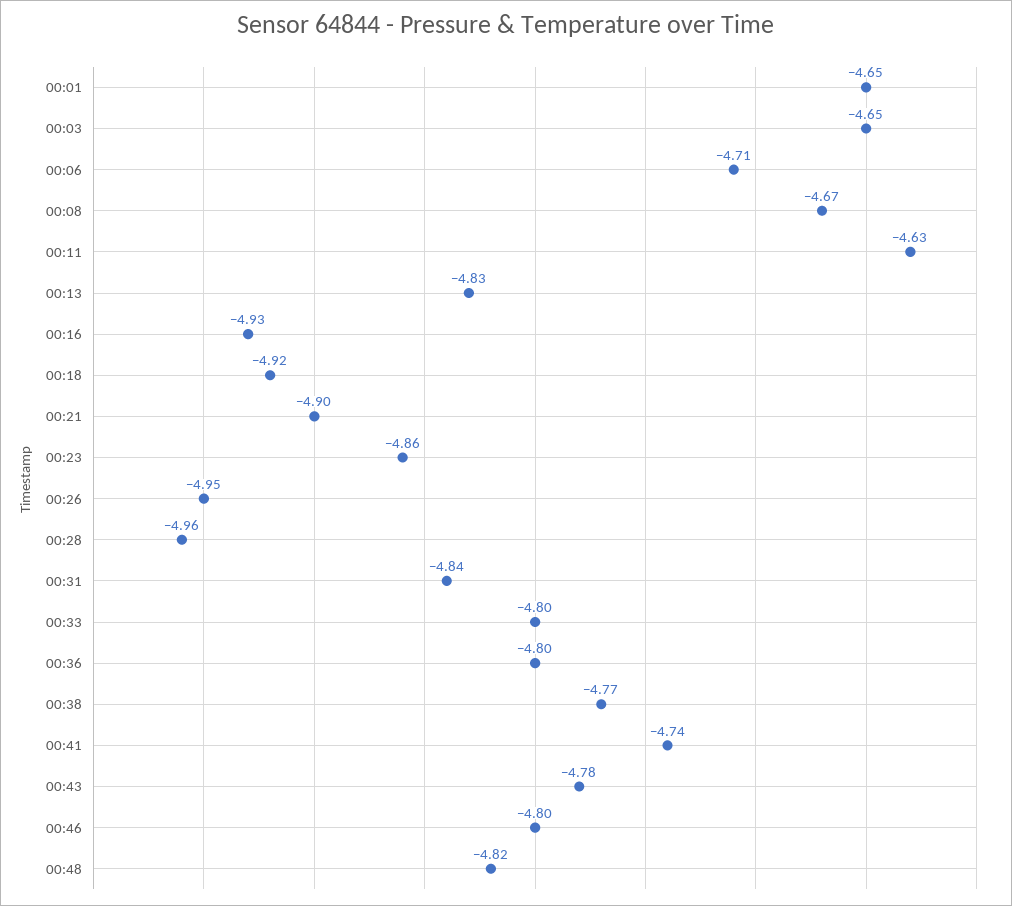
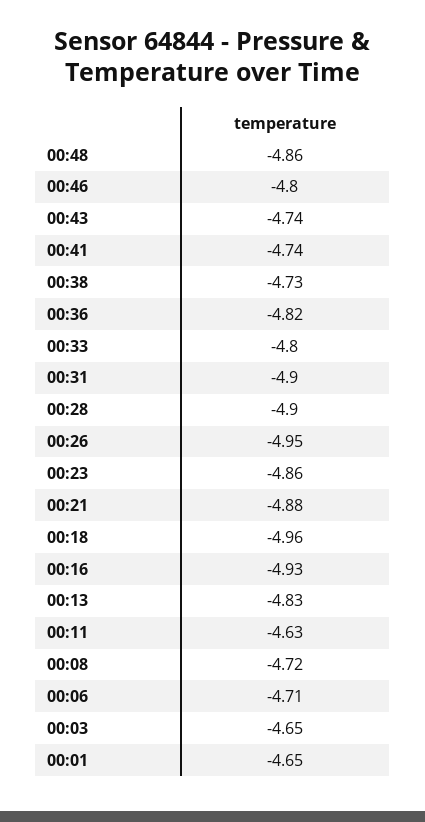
00:08: -4.67 -> -4.72
00:18: -4.92 -> -4.96
00:21: -4.9 -> -4.88
00:28: -4.96 -> -4.9
00:31: -4.84 -> -4.9
00:36: -4.8 -> -4.82
00:38: -4.77 -> -4.73
00:43: -4.78 -> -4.74
00:48: -4.82 -> -4.86

